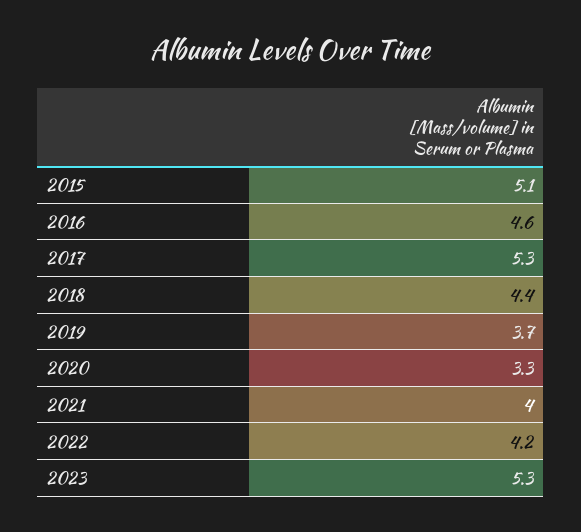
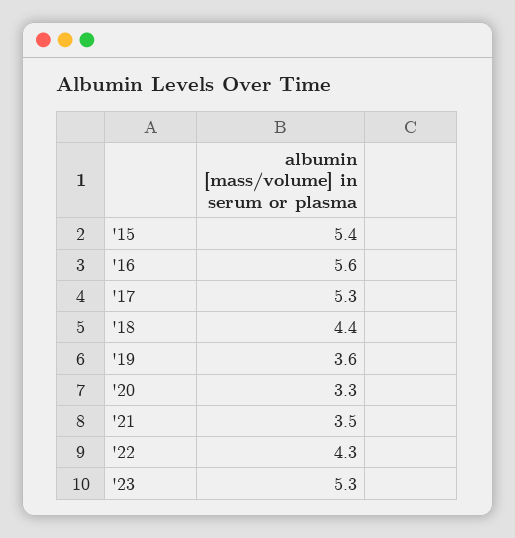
2015: 5.1 -> 5.4
2016: 4.6 -> 5.6
2019: 3.7 -> 3.6
2021: 4 -> 3.5
2022: 4.2 -> 4.3

